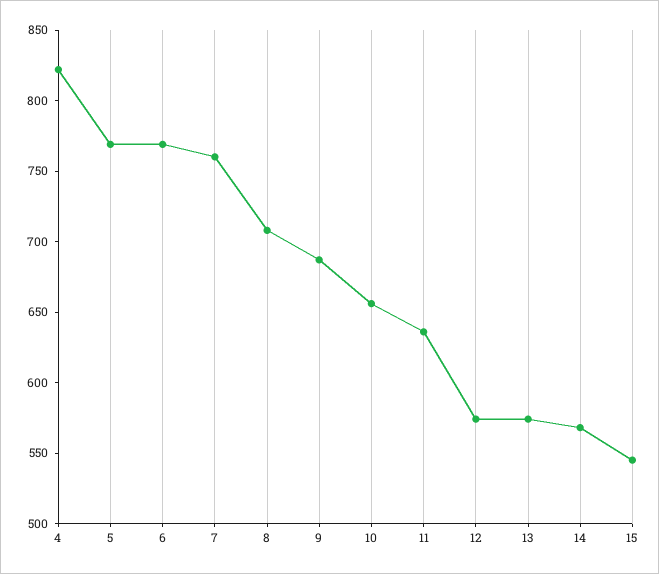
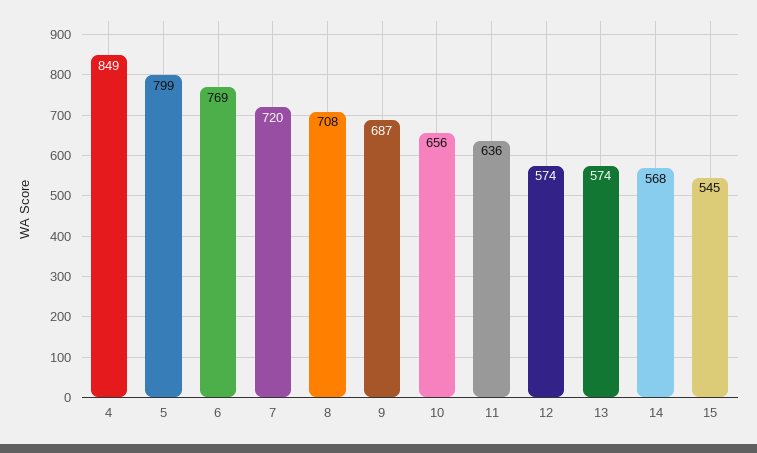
4: 820 -> 849
5: 770 -> 799
7: 760 -> 720

